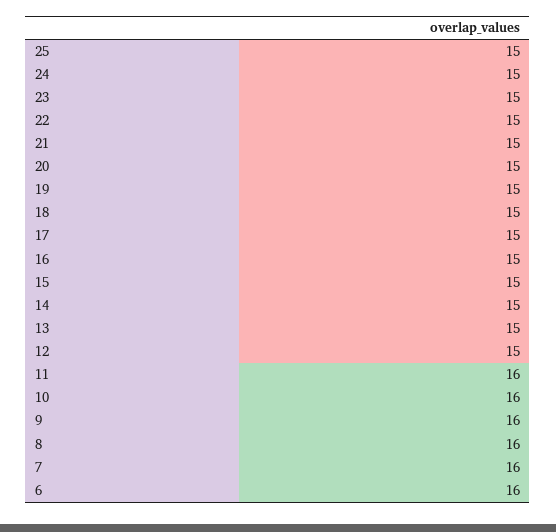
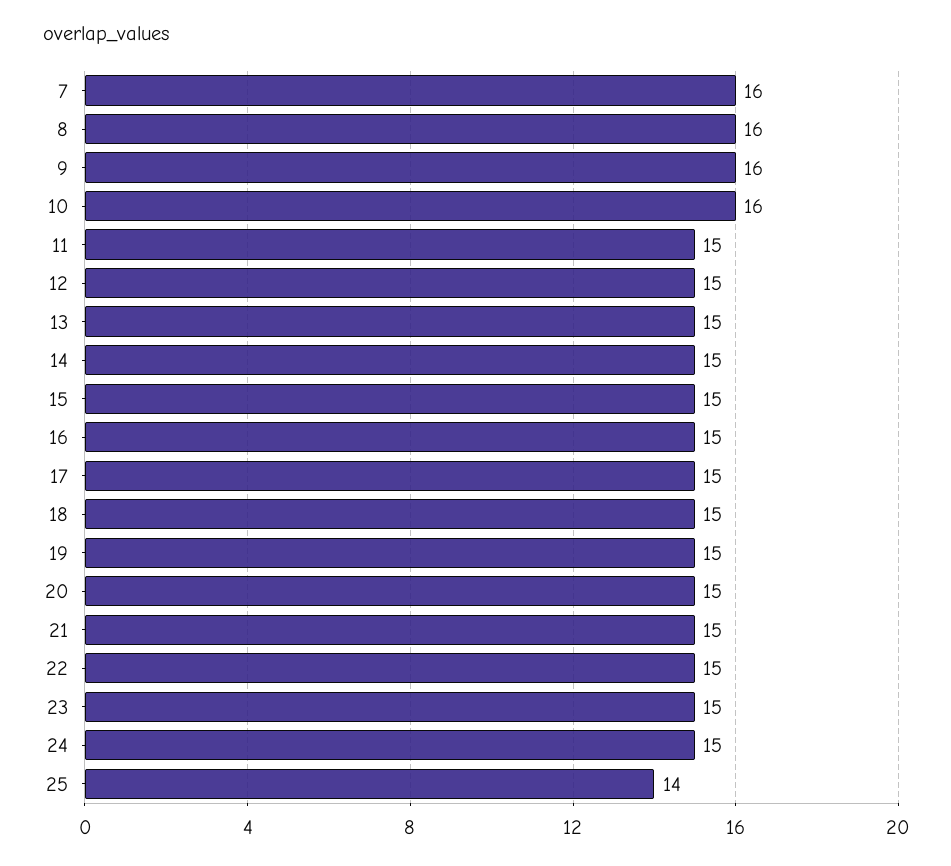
25: 15 -> 14
11: 16 -> 15
6: 16 -> none

